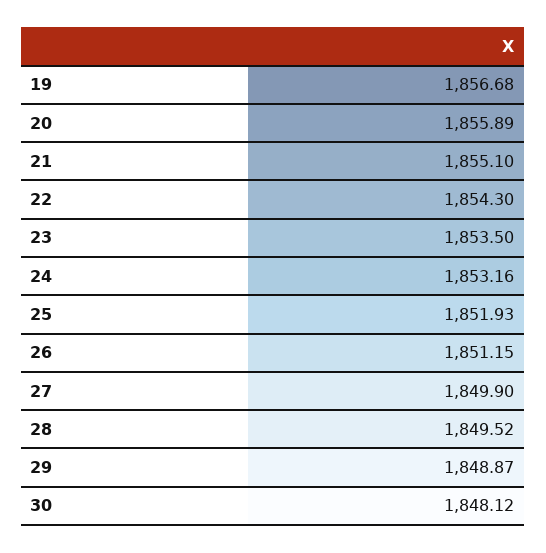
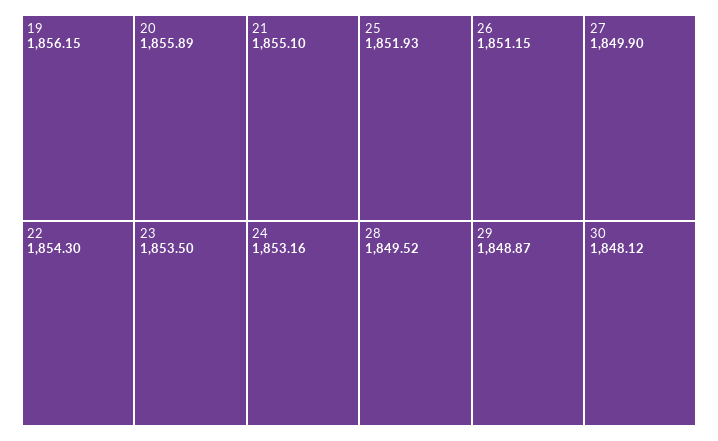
19: 1856.68 -> 1856.15

